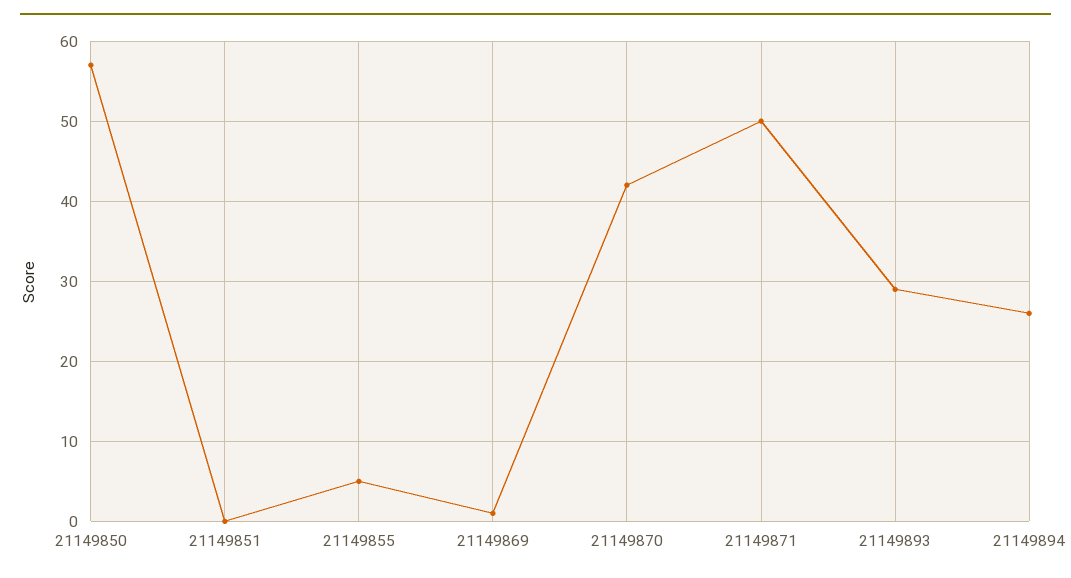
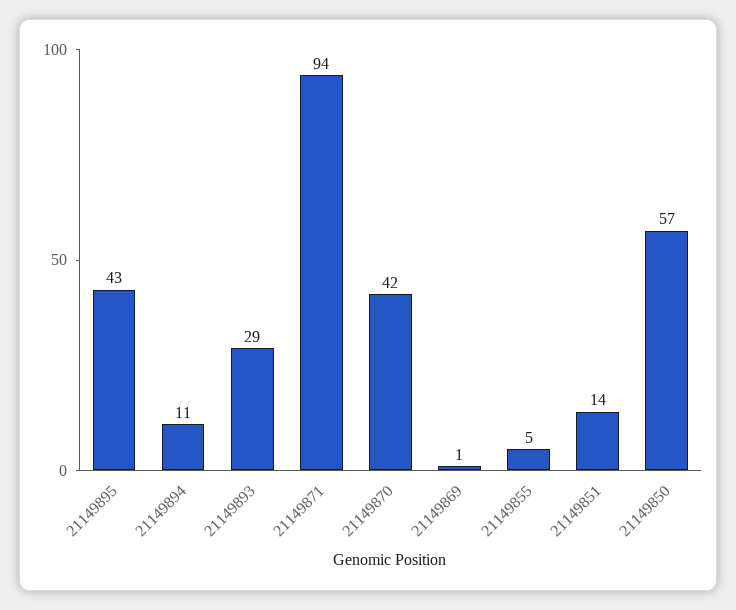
21149851: 0 -> 14
21149871: 50 -> 94
21149894: 26 -> 11
21149895: none -> 43

